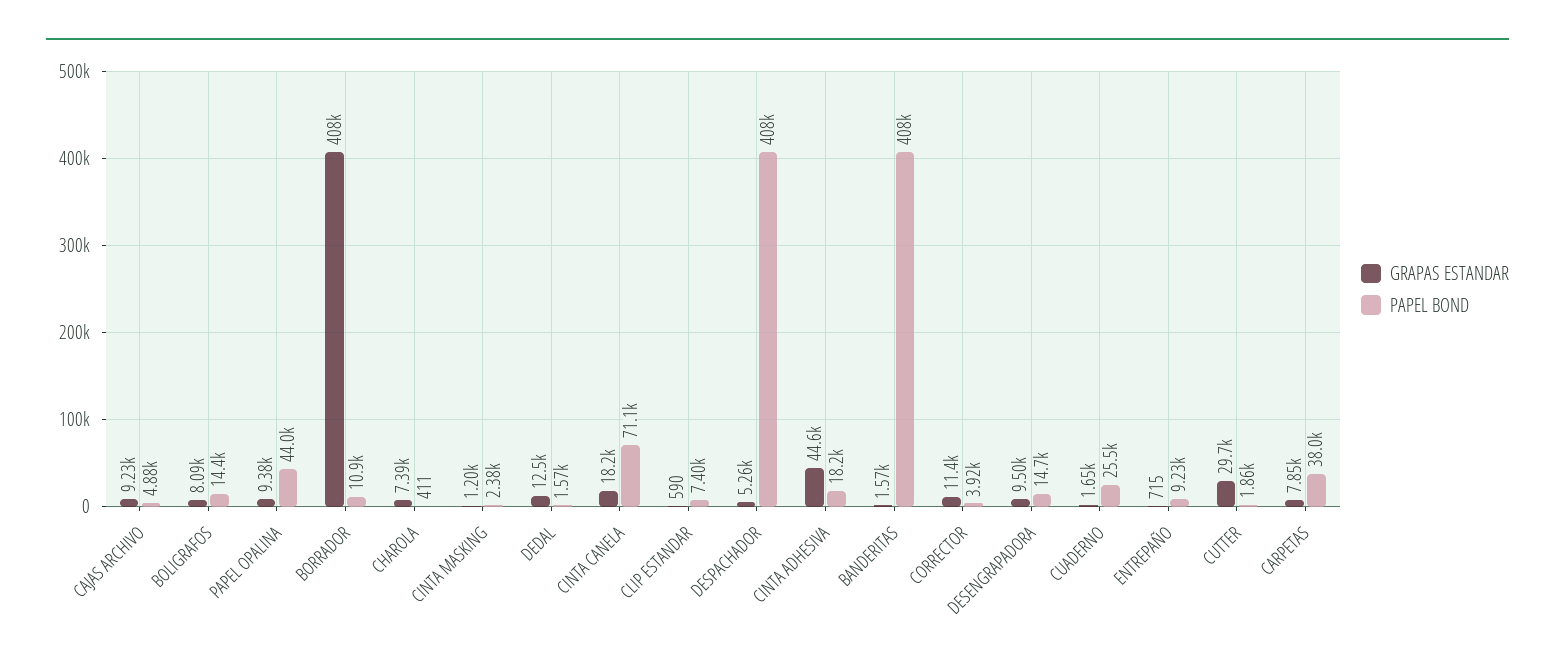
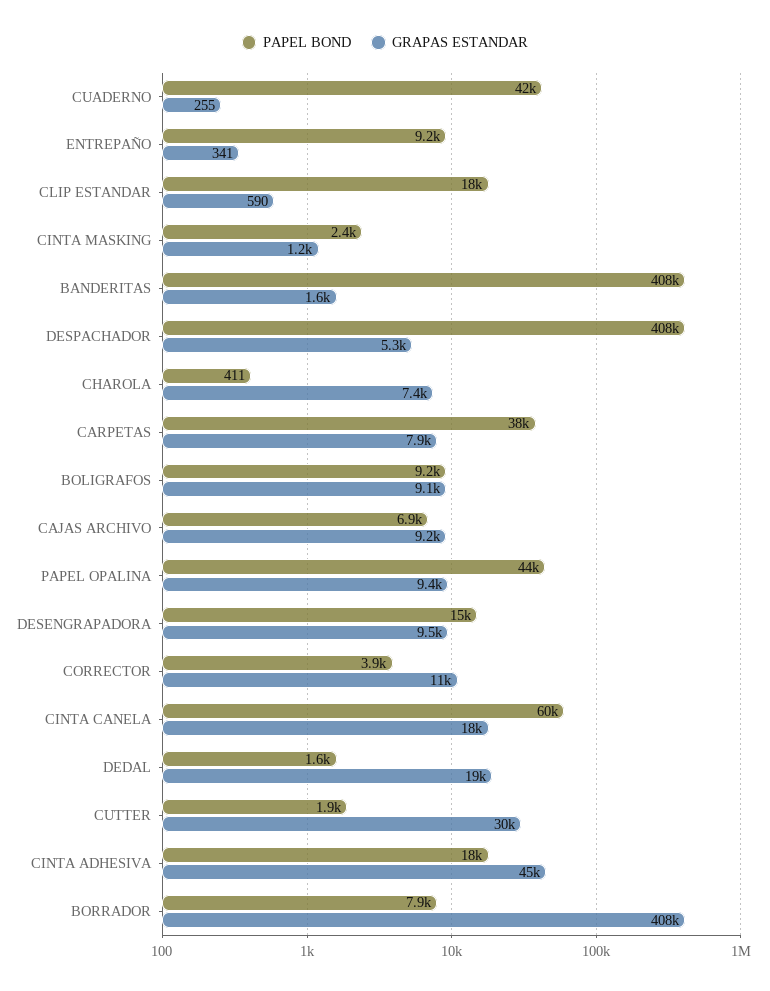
PAPEL BOND, CAJAS ARCHIVO: 4880 -> 6900
GRAPAS ESTANDAR, BOLIGRAFOS: 8090 -> 9100
PAPEL BOND, BOLIGRAFOS: 14400 -> 9200
PAPEL BOND, BORRADOR: 10900 -> 7900
GRAPAS ESTANDAR, DEDAL: 12500 -> 19000
PAPEL BOND, CINTA CANELA: 71100 -> 60000
PAPEL BOND, CLIP ESTANDAR: 7400 -> 18000
GRAPAS ESTANDAR, CUADERNO: 1650 -> 255
PAPEL BOND, CUADERNO: 25500 -> 42000
GRAPAS ESTANDAR, ENTREPAÑO: 715 -> 341

